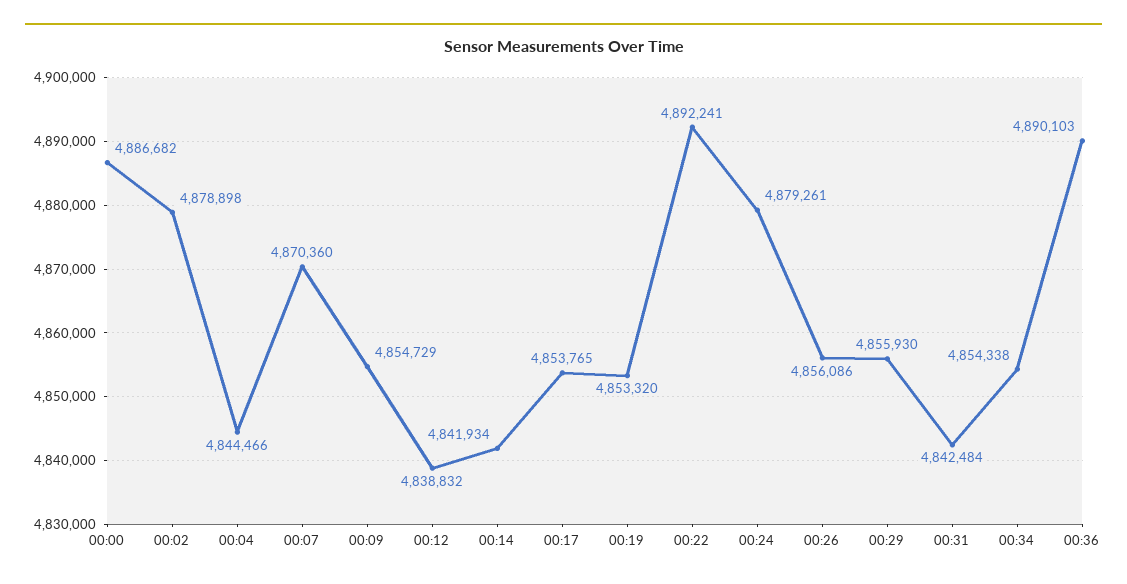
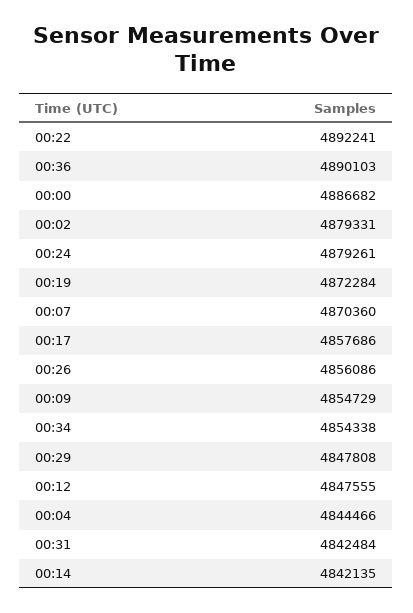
00:02: 4878898 -> 4879331
00:12: 4838832 -> 4847555
00:14: 4841934 -> 4842135
00:17: 4853765 -> 4857686
00:19: 4853320 -> 4872284
00:29: 4855930 -> 4847808

